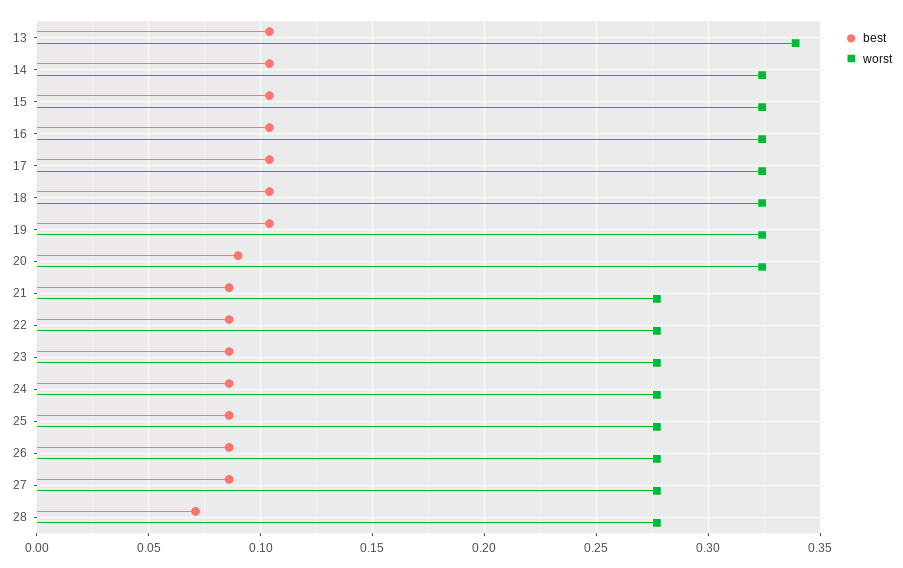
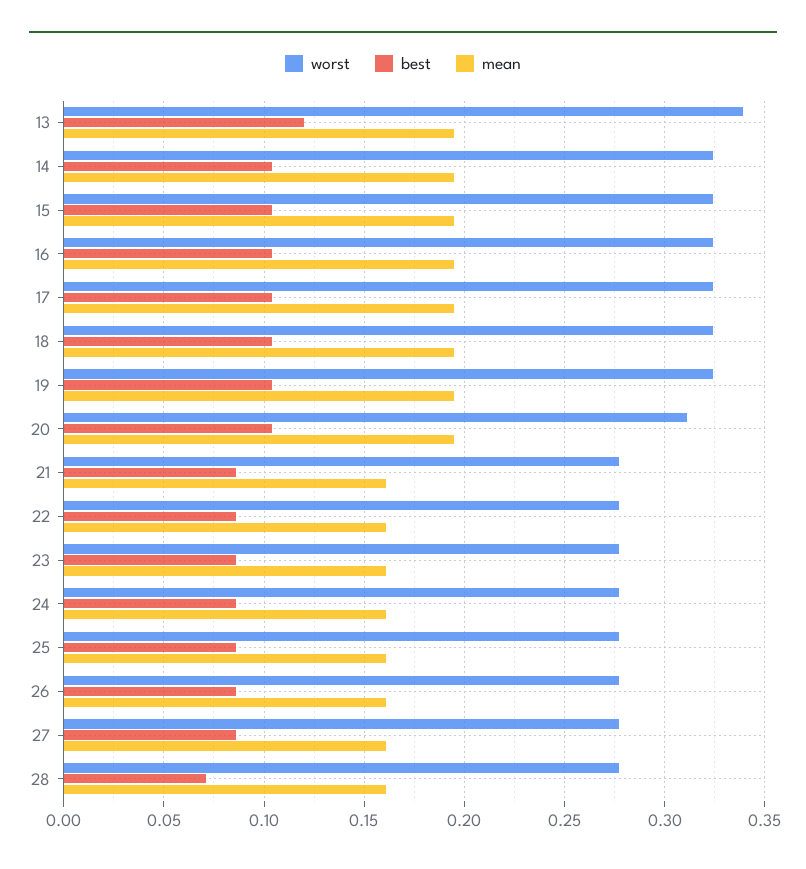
best, 13: 0.105 -> 0.12
best, 20: 0.09 -> 0.105
worst, 20: 0.325 -> 0.31
mean, 13: none -> 0.195
mean, 14: none -> 0.195
mean, 15: none -> 0.195
mean, 16: none -> 0.195
mean, 17: none -> 0.195
mean, 18: none -> 0.195
mean, 19: none -> 0.195
mean, 20: none -> 0.195
mean, 21: none -> 0.16
mean, 22: none -> 0.16
mean, 23: none -> 0.16
mean, 24: none -> 0.16
mean, 25: none -> 0.16
mean, 26: none -> 0.16
mean, 27: none -> 0.16
mean, 28: none -> 0.16

